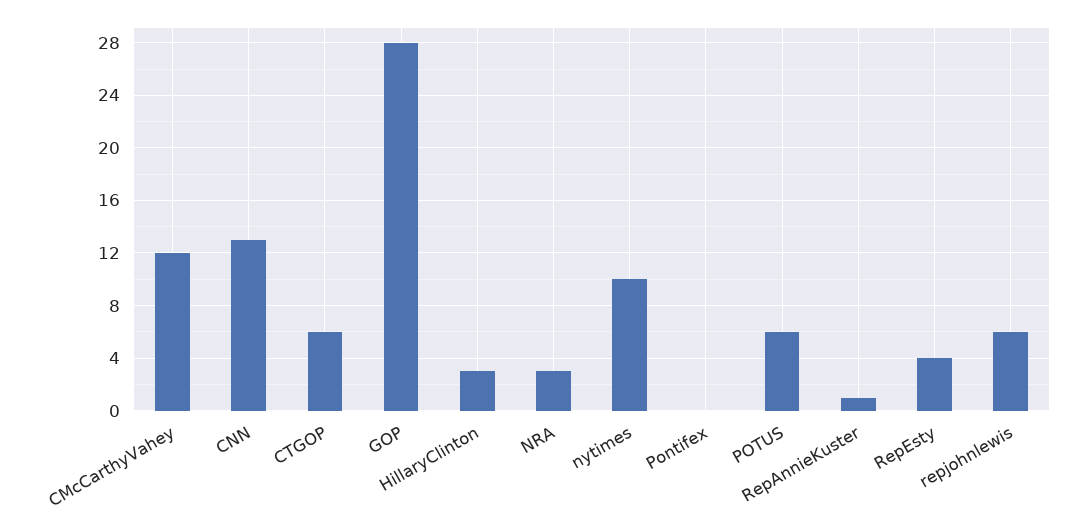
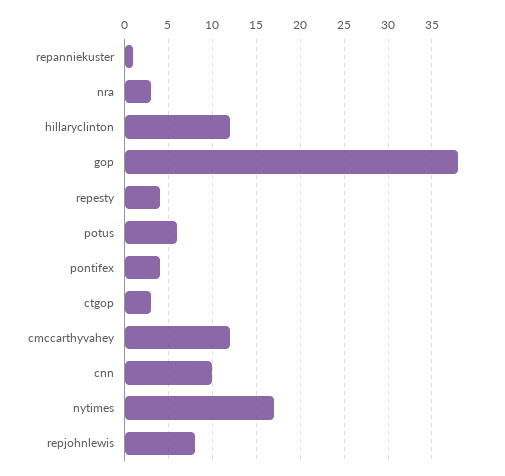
CNN: 13 -> 10
CTGOP: 6 -> 3
GOP: 28 -> 38
HillaryClinton: 3 -> 12
nytimes: 10 -> 17
Pontifex: 0 -> 4
repjohnlewis: 6 -> 8

